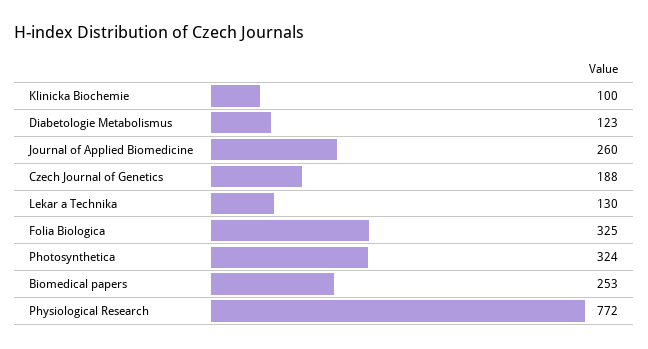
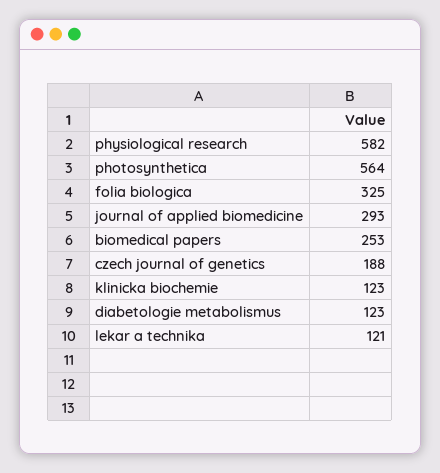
Klinicka Biochemie: 100 -> 123
Journal of Applied Biomedicine: 260 -> 293
Lekar a Technika: 130 -> 121
Photosynthetica: 324 -> 564
Physiological Research: 772 -> 582

